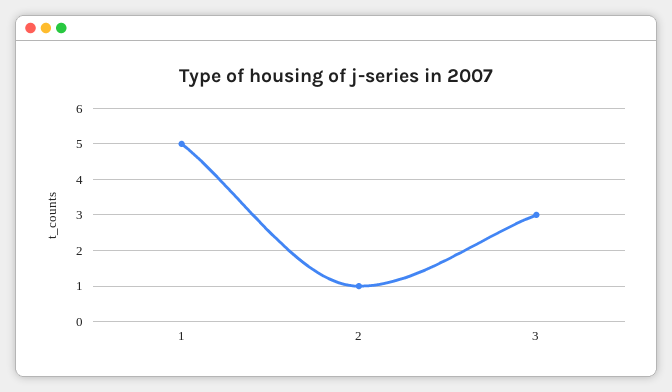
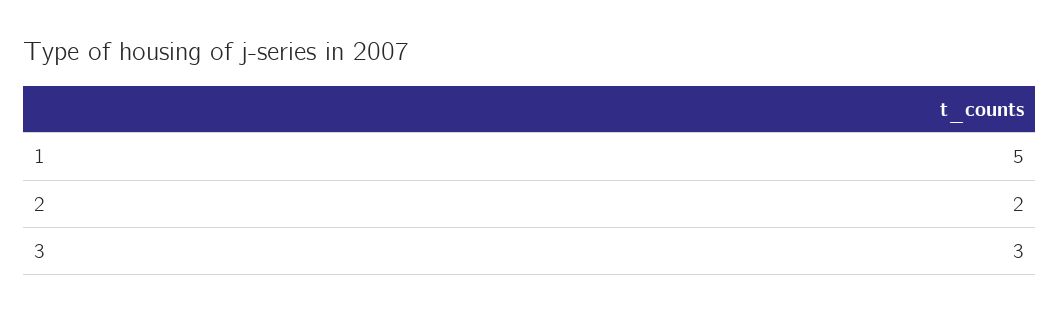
2: 1 -> 2

